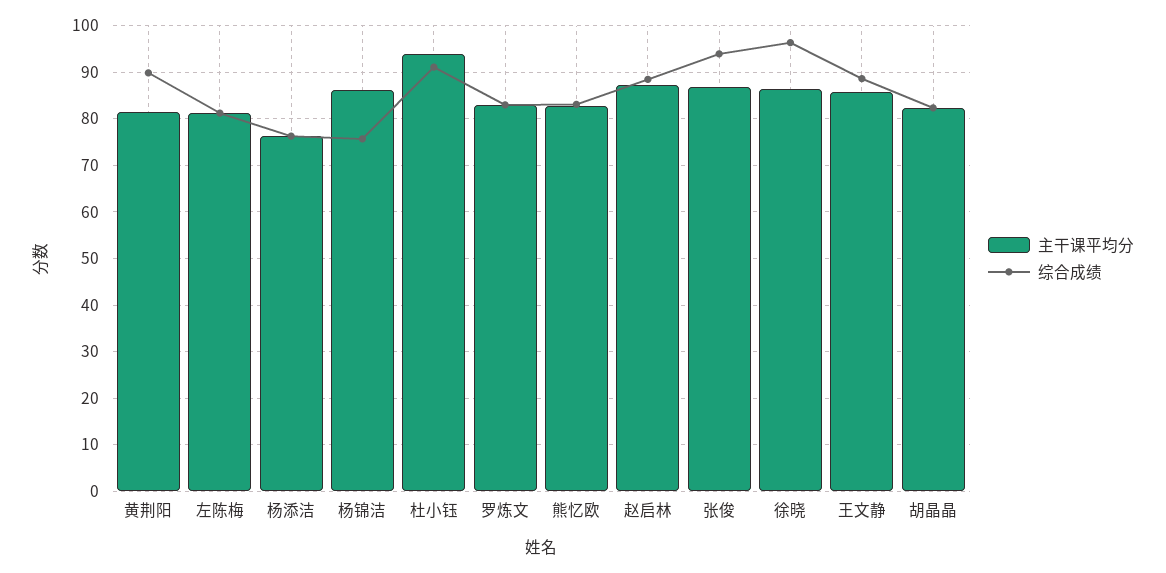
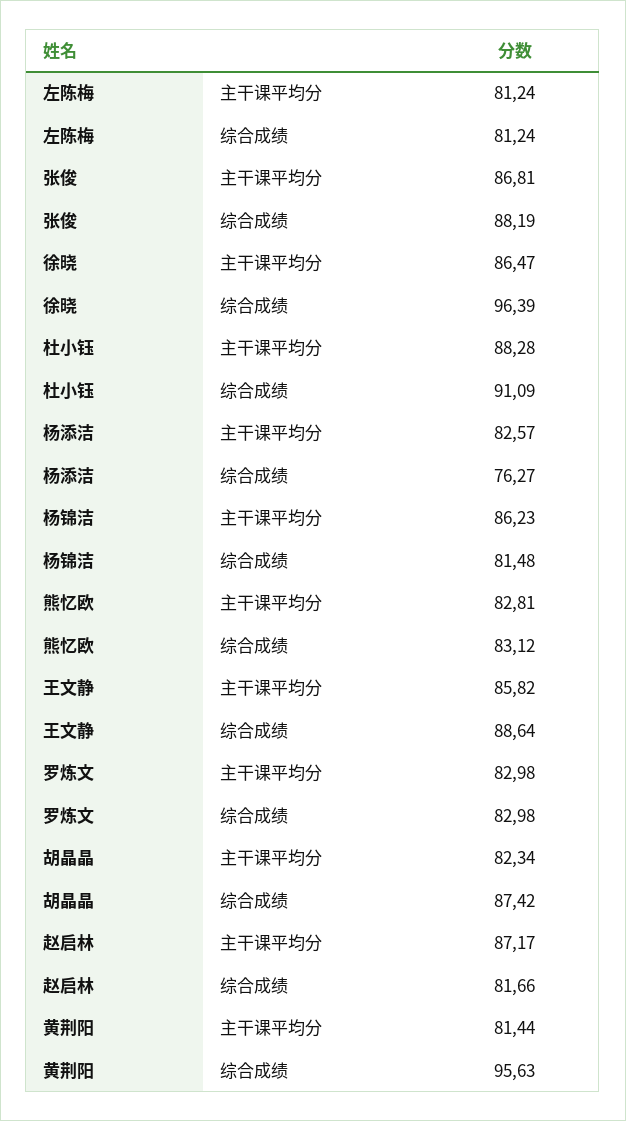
综合成绩, 黄荆阳: 90 -> 95.63
主干课平均分, 杨添洁: 76 -> 82.57
综合成绩, 杨锦洁: 76 -> 81.48
主干课平均分, 杜小钰: 94 -> 88.28
综合成绩, 赵启林: 88 -> 81.66
综合成绩, 张俊: 94 -> 88.19
综合成绩, 胡晶晶: 82 -> 87.42

